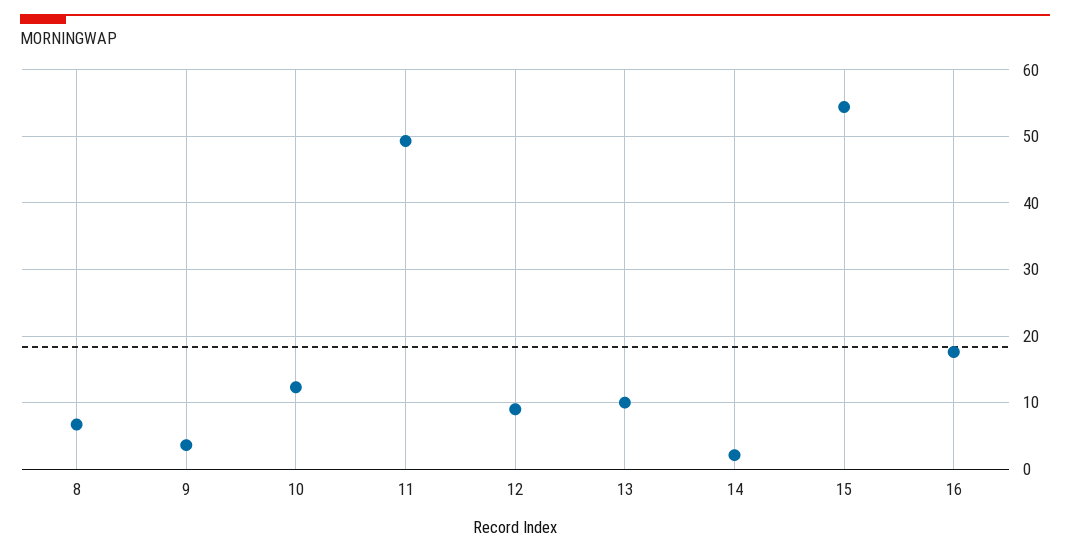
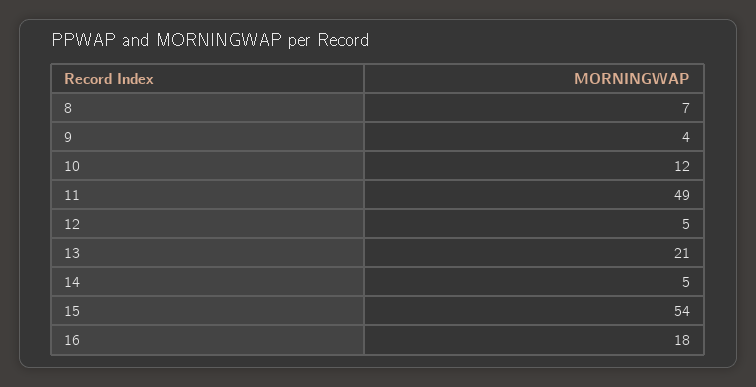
12: 9 -> 5
13: 10 -> 21
14: 2 -> 5

